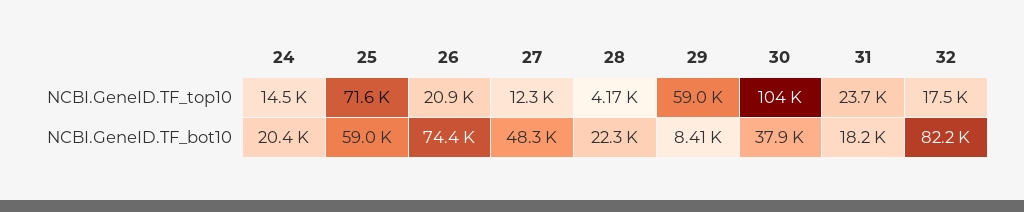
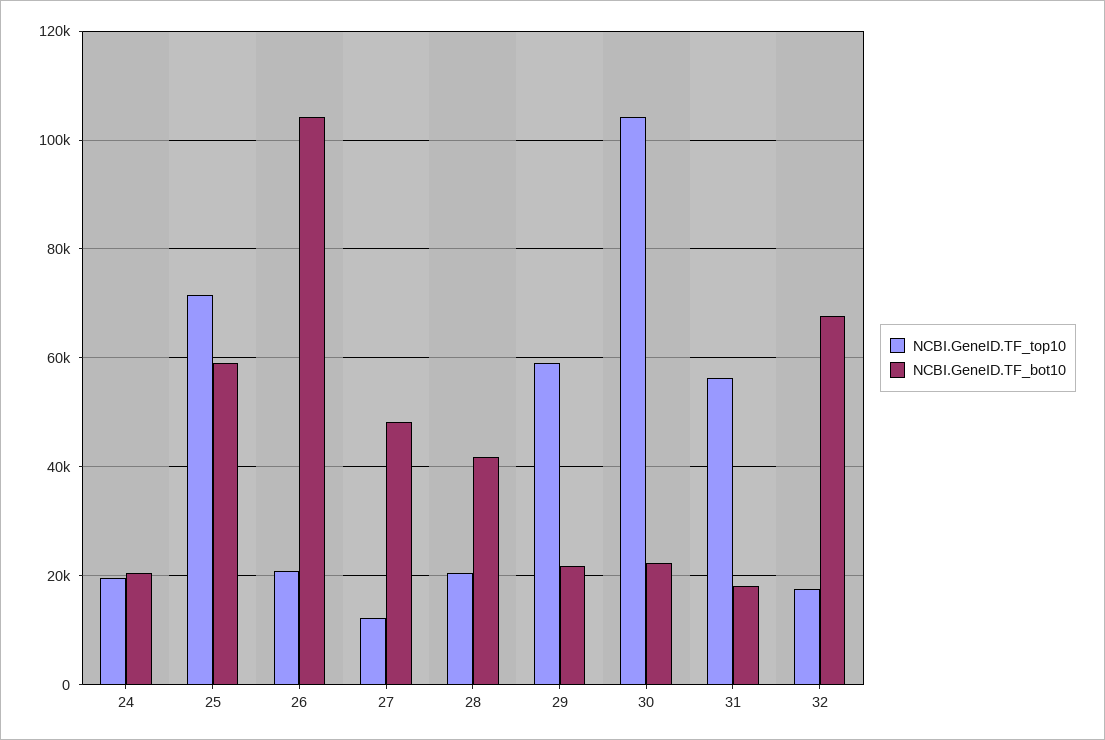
NCBI.GeneID.TF_top10, 24: 14500 -> 20000
NCBI.GeneID.TF_top10, 28: 4170 -> 20000
NCBI.GeneID.TF_top10, 31: 23700 -> 56000
NCBI.GeneID.TF_bot10, 26: 74400 -> 104000
NCBI.GeneID.TF_bot10, 28: 22300 -> 42000
NCBI.GeneID.TF_bot10, 29: 8410 -> 22000
NCBI.GeneID.TF_bot10, 30: 37900 -> 22000
NCBI.GeneID.TF_bot10, 32: 82200 -> 68000

